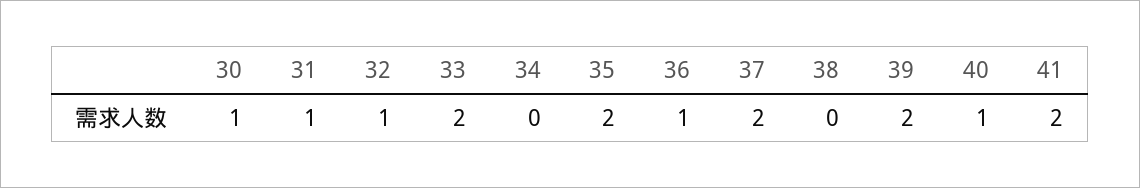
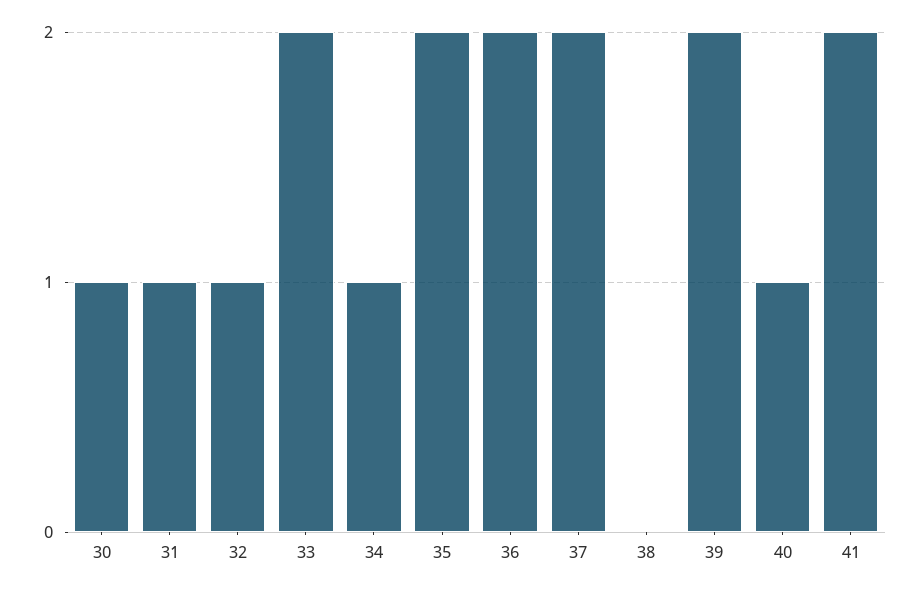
34: 0 -> 1
36: 1 -> 2

